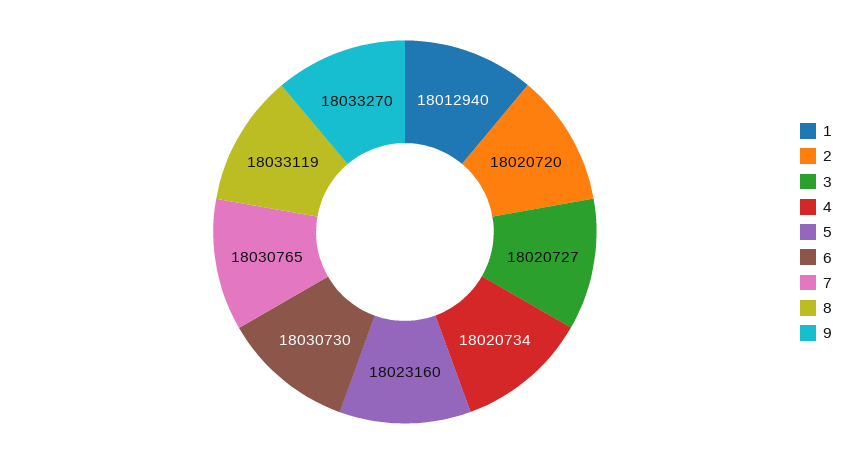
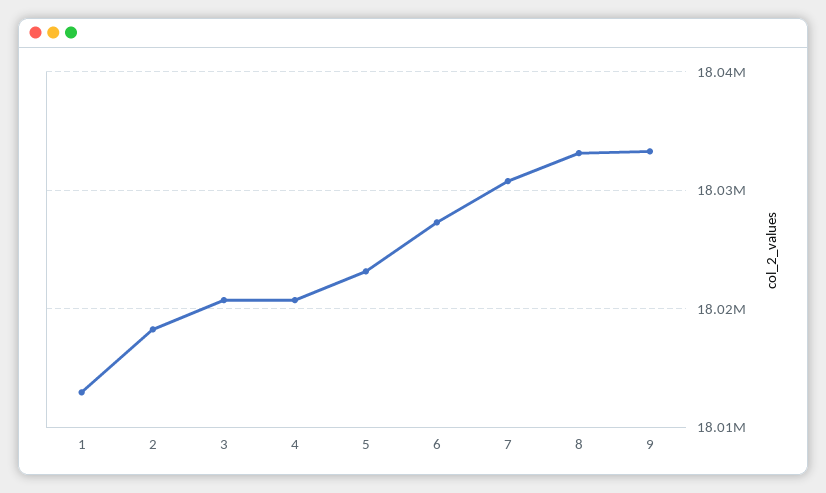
2: 18020720 -> 18018000
6: 18030730 -> 18027000

